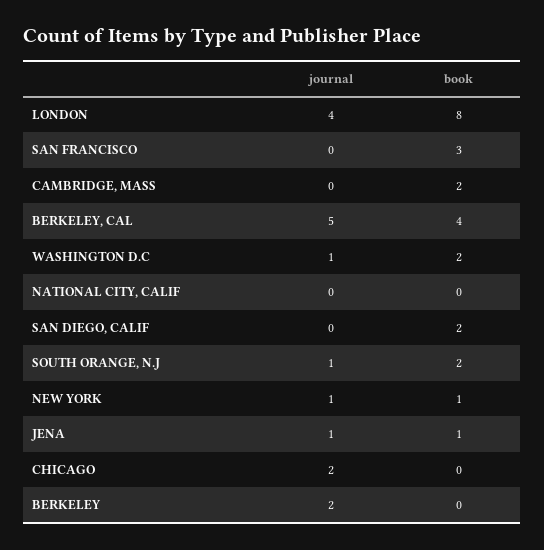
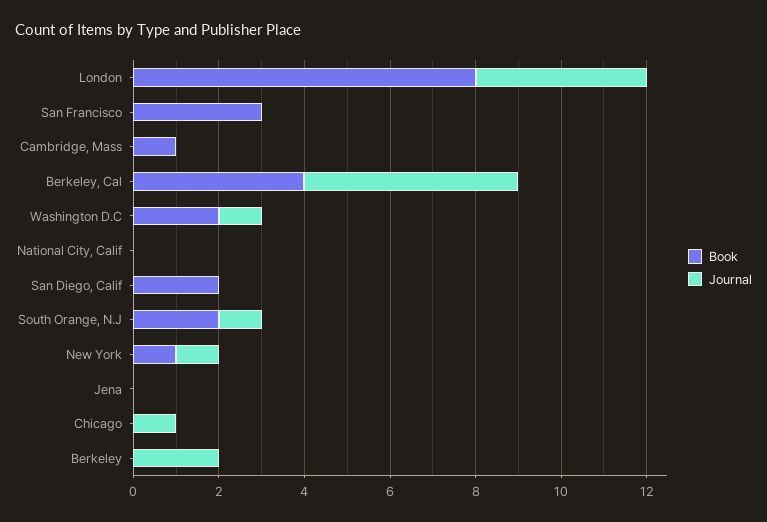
book, CAMBRIDGE, MASS: 2 -> 1
journal, JENA: 1 -> 0
book, JENA: 1 -> 0
journal, CHICAGO: 2 -> 1

